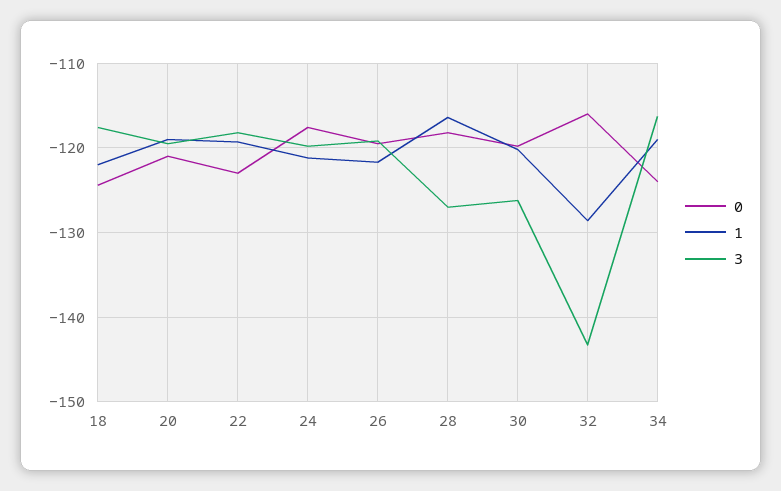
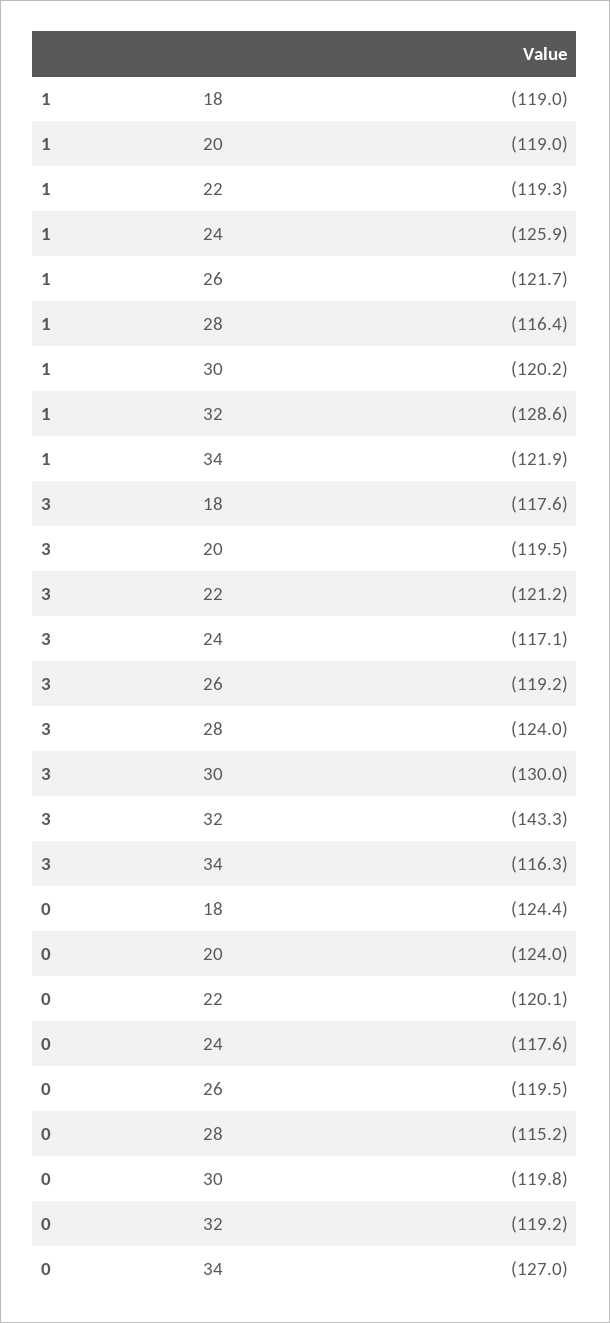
1, 18: -122 -> -119
0, 20: -121 -> -124
0, 22: -123 -> -120.1
3, 22: -118 -> -121.2
1, 24: -121 -> -125.9
3, 24: -120 -> -117.1
0, 28: -118 -> -115.2
3, 28: -127 -> -124
3, 30: -126 -> -130
0, 32: -116 -> -119.2
0, 34: -124 -> -127
1, 34: -119 -> -121.9

